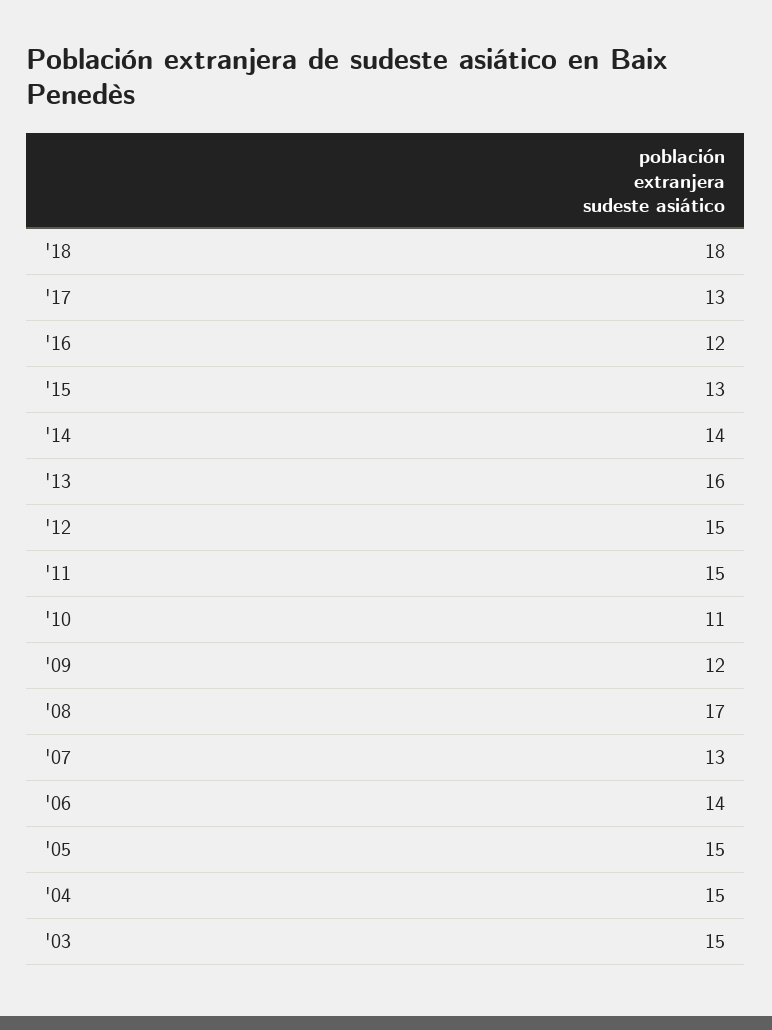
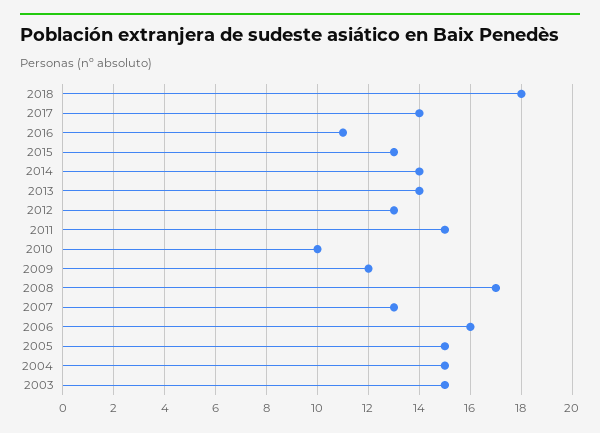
'17: 13 -> 14
'16: 12 -> 11
'13: 16 -> 14
'12: 15 -> 13
'10: 11 -> 10
'06: 14 -> 16

